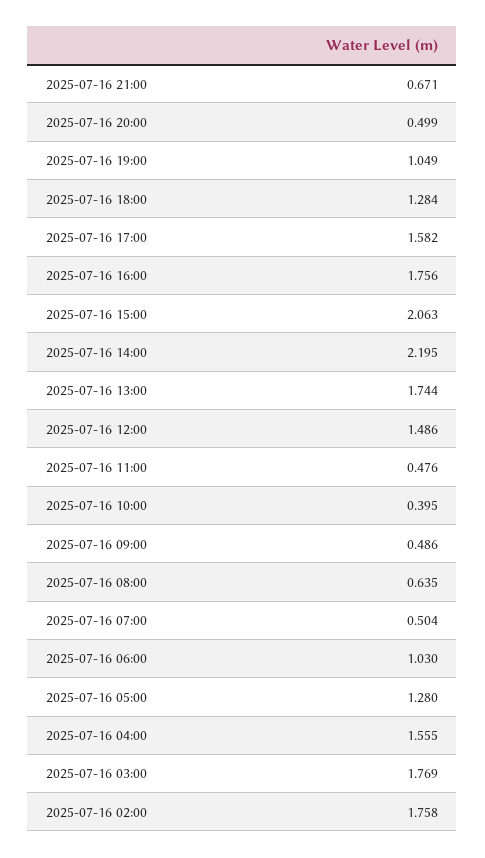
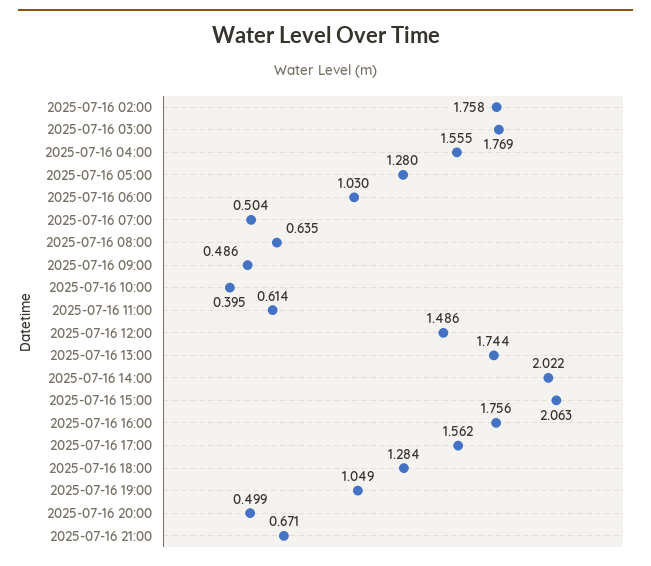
2025-07-16 17:00: 1.582 -> 1.562
2025-07-16 14:00: 2.195 -> 2.022
2025-07-16 11:00: 0.476 -> 0.614

